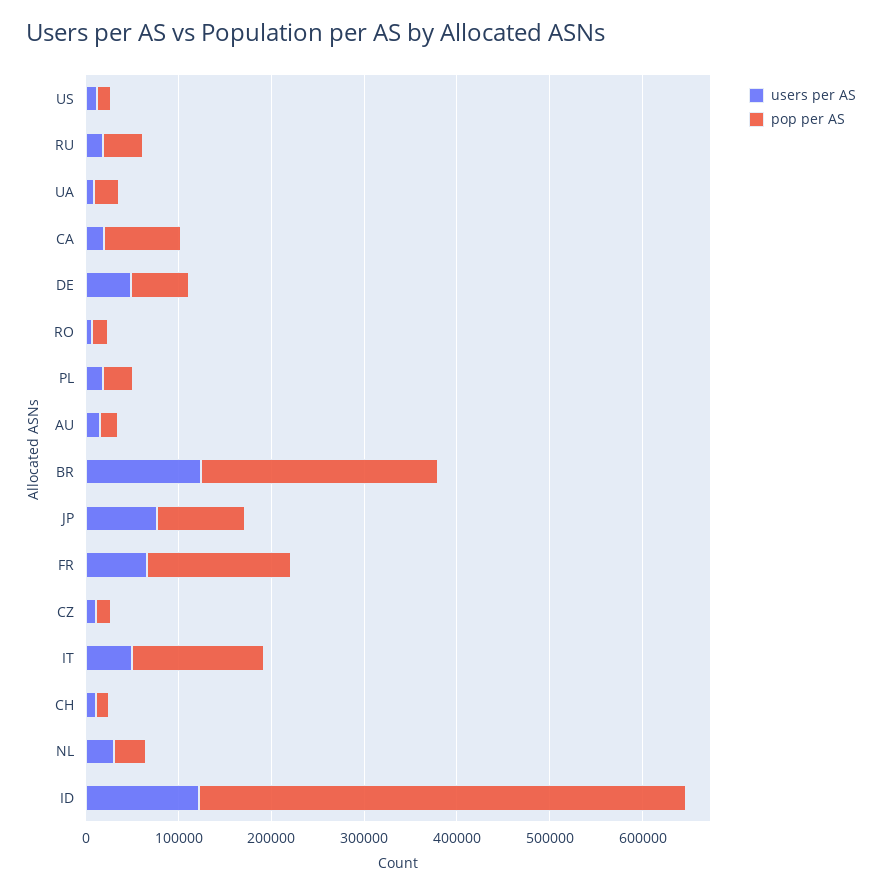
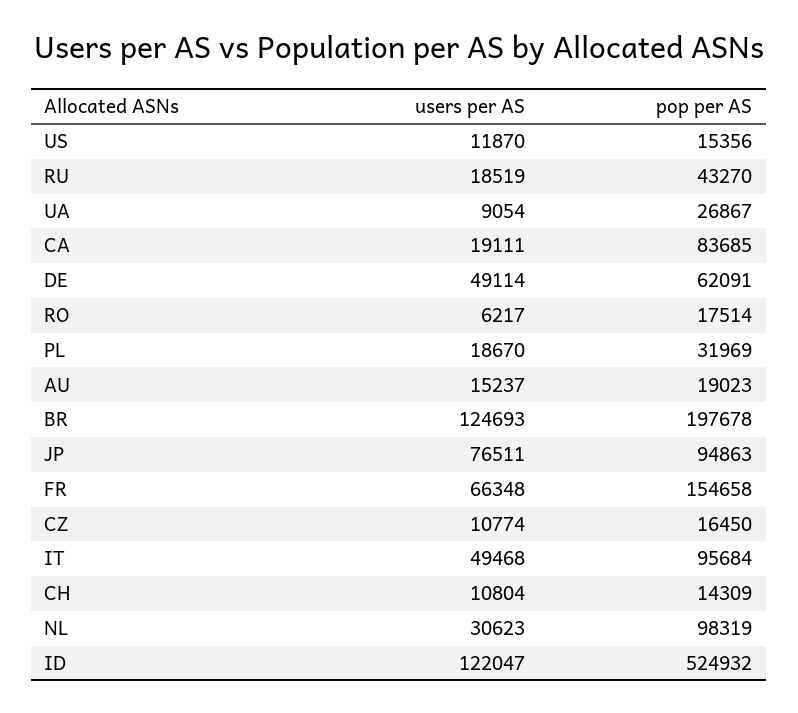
pop per AS, BR: 260000 -> 197678
pop per AS, IT: 140000 -> 95684
pop per AS, NL: 40000 -> 98319

